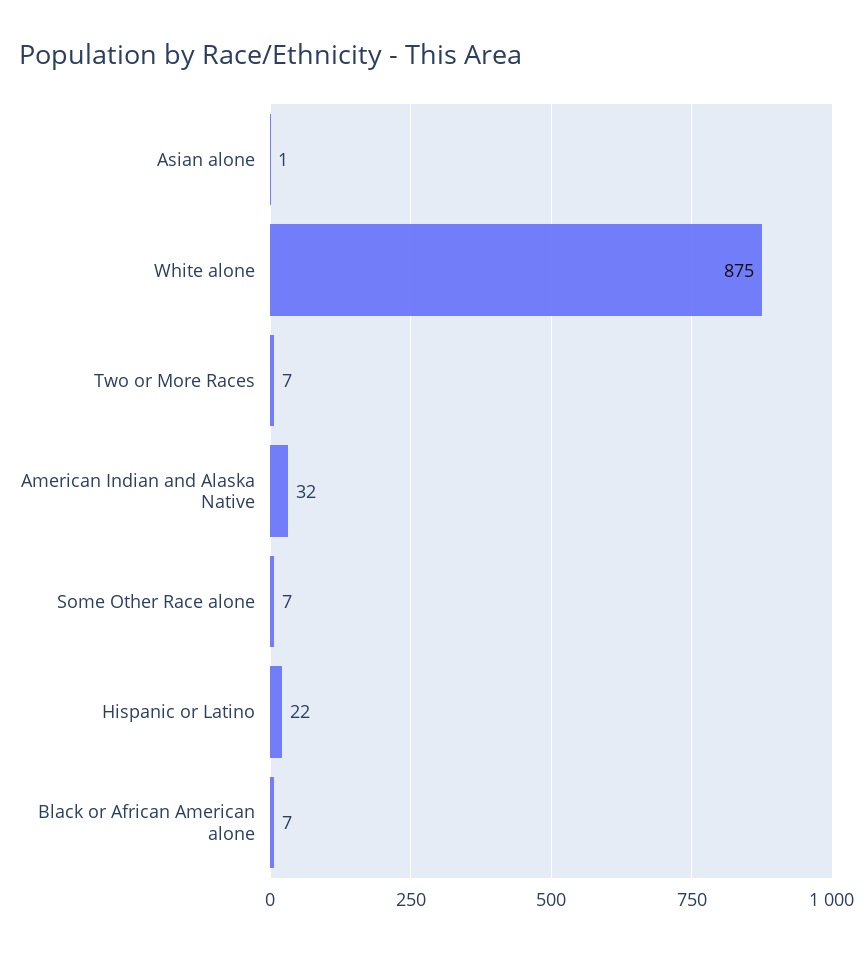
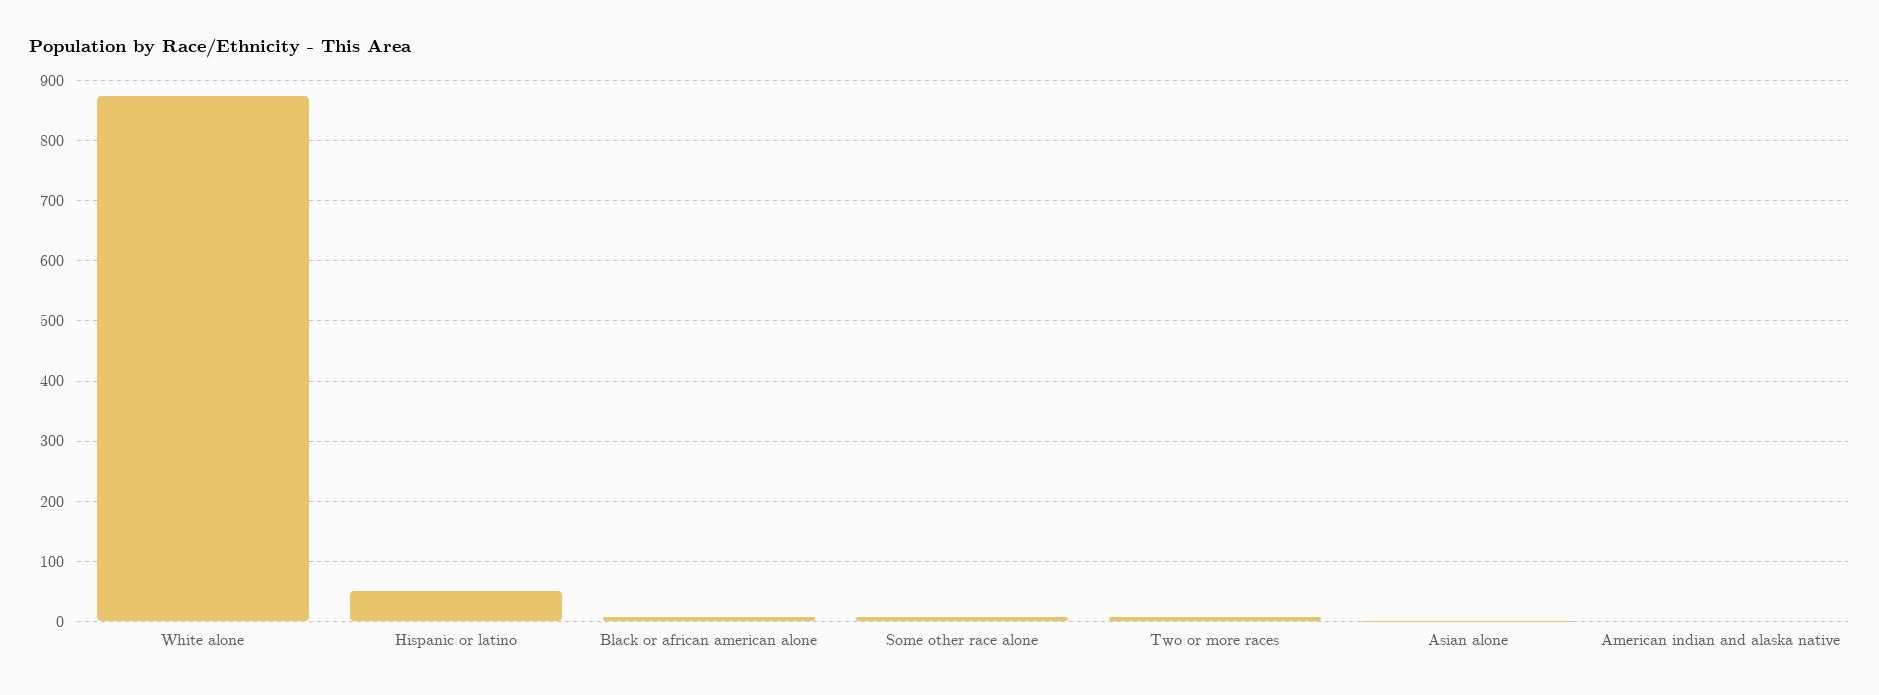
American Indian and Alaska Native: 32 -> 0
Hispanic or Latino: 22 -> 50

